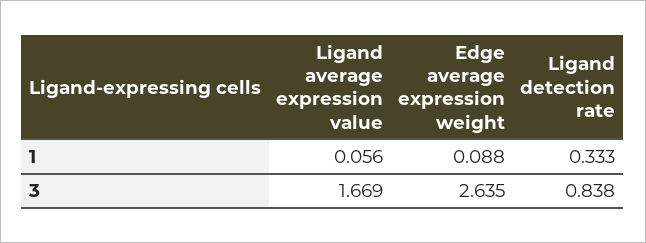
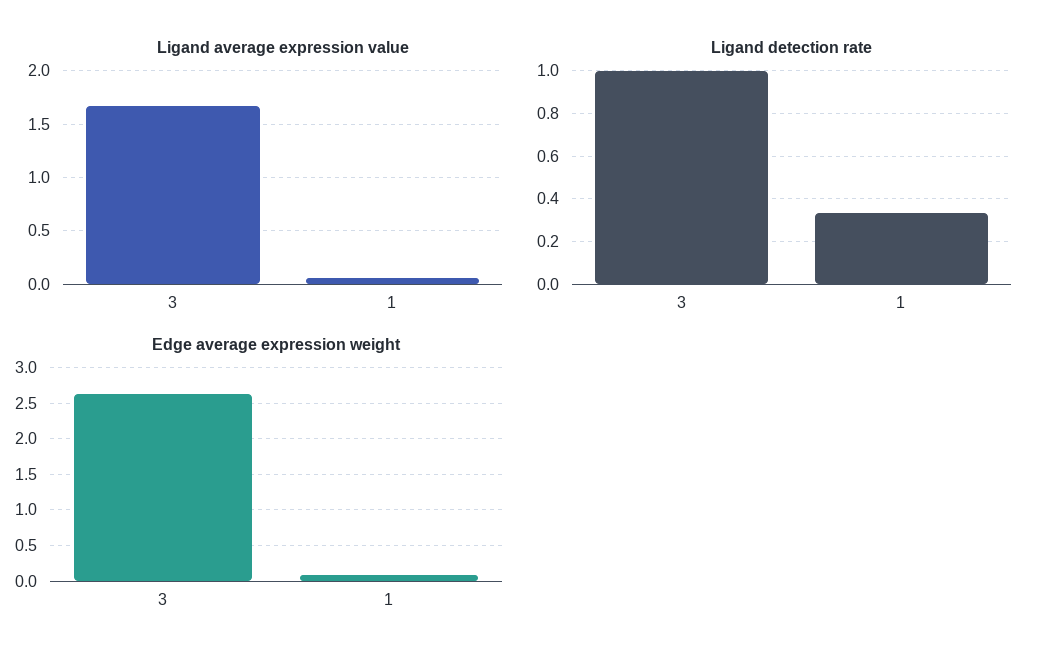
Ligand detection rate, 3: 0.838 -> 1

